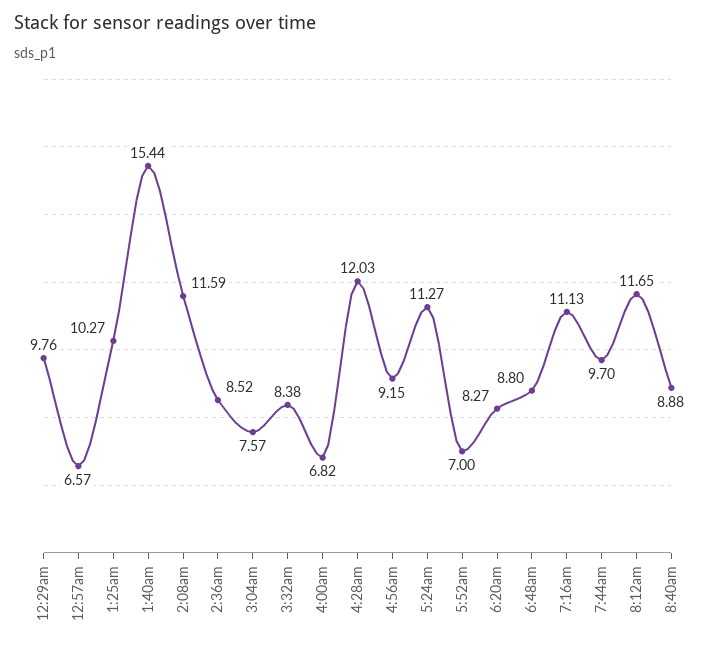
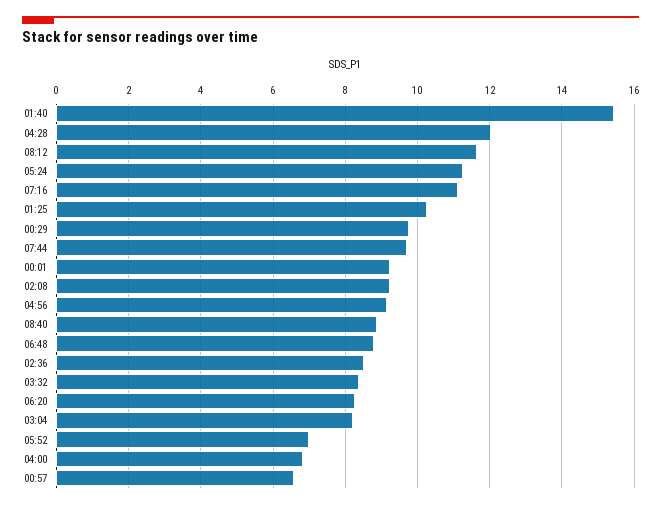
2:08am: 11.59 -> 9.2
3:04am: 7.57 -> 8.2
00:01: none -> 9.2

